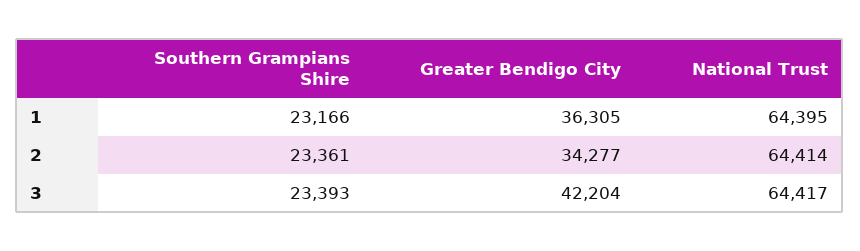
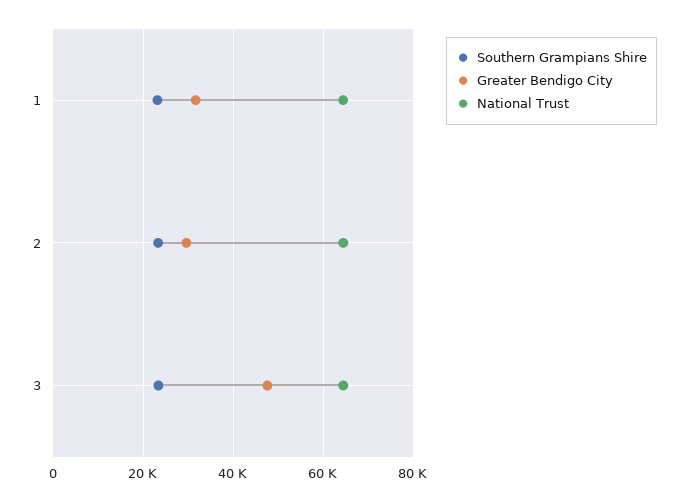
Greater Bendigo City, 1: 36305 -> 32000
Greater Bendigo City, 2: 34277 -> 30000
Greater Bendigo City, 3: 42204 -> 48000

